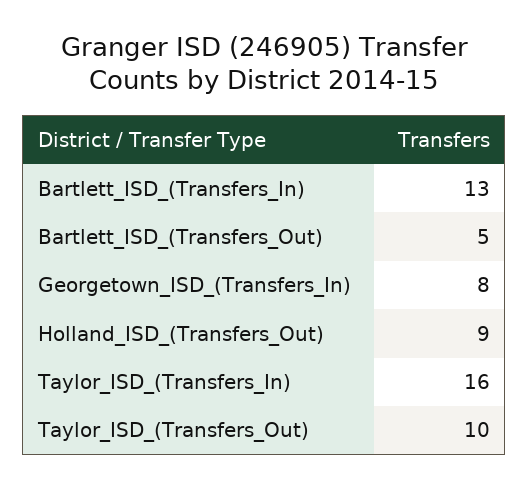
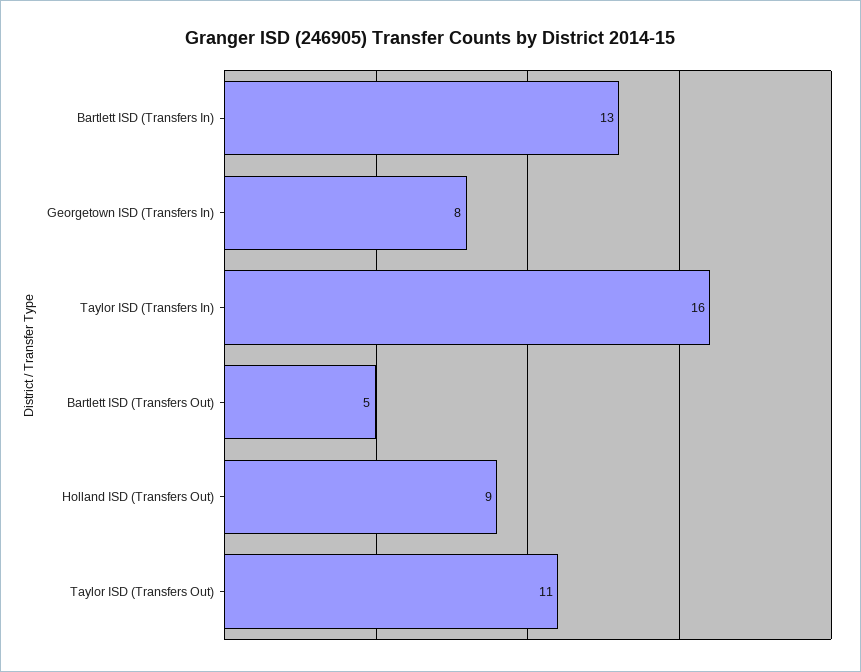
Taylor_ISD_(Transfers_Out): 10 -> 11

